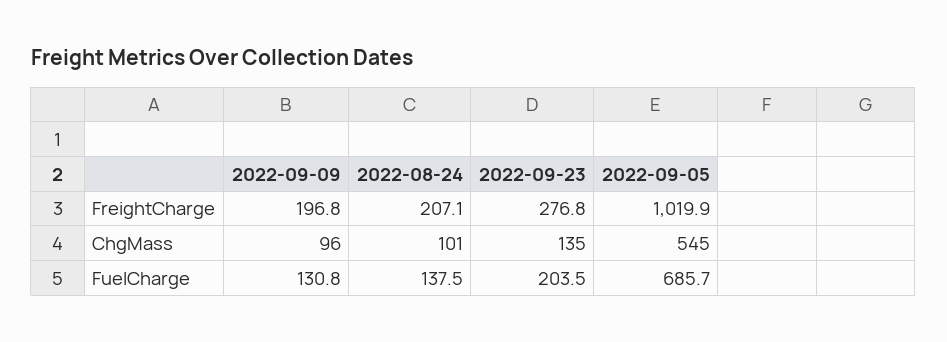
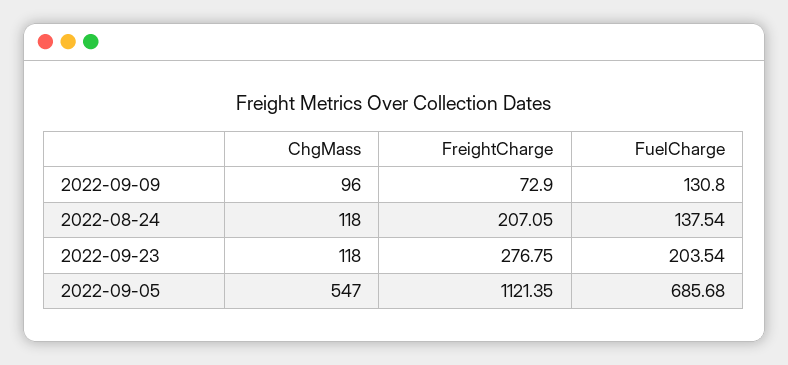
2022-09-09, FreightCharge: 196.8 -> 72.9
2022-09-05, FreightCharge: 1019.9 -> 1121.35
2022-08-24, ChgMass: 101 -> 118
2022-09-23, ChgMass: 135 -> 118
2022-09-05, ChgMass: 545 -> 547

